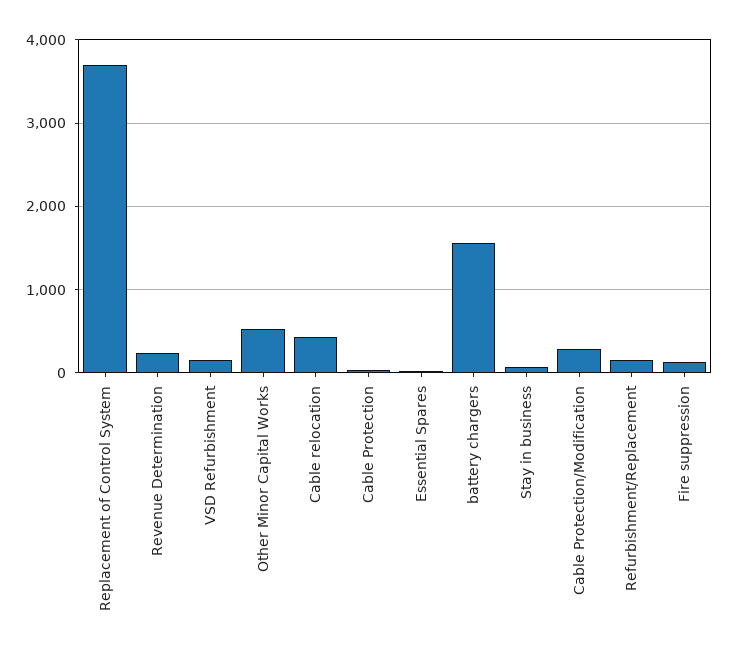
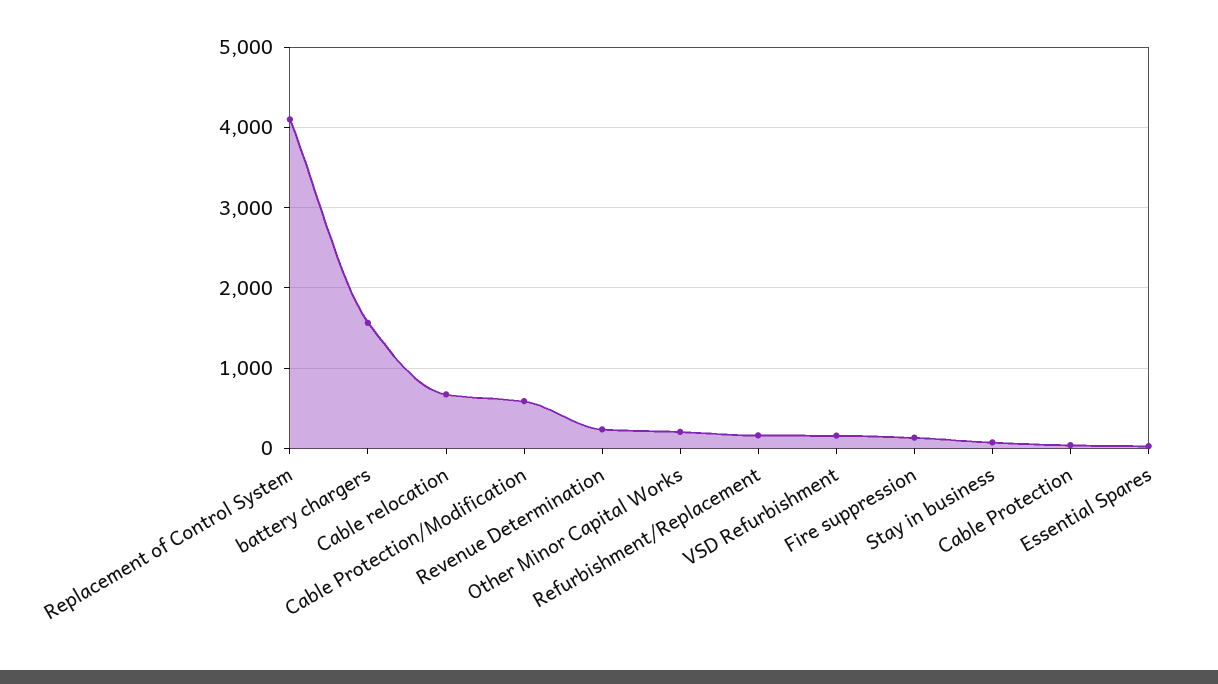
Replacement of Control System: 3700 -> 4100
Other Minor Capital Works: 500 -> 200
Cable relocation: 400 -> 700
Cable Protection/Modification: 300 -> 600

